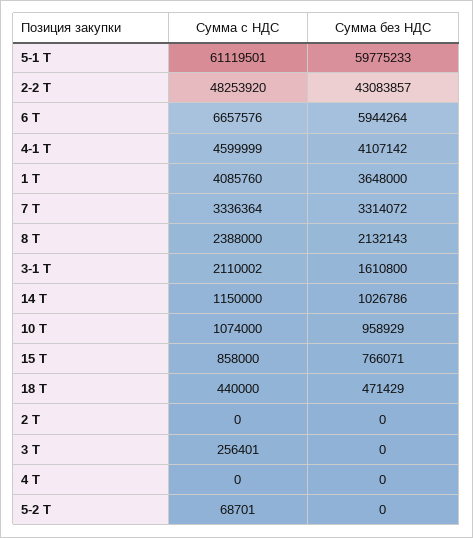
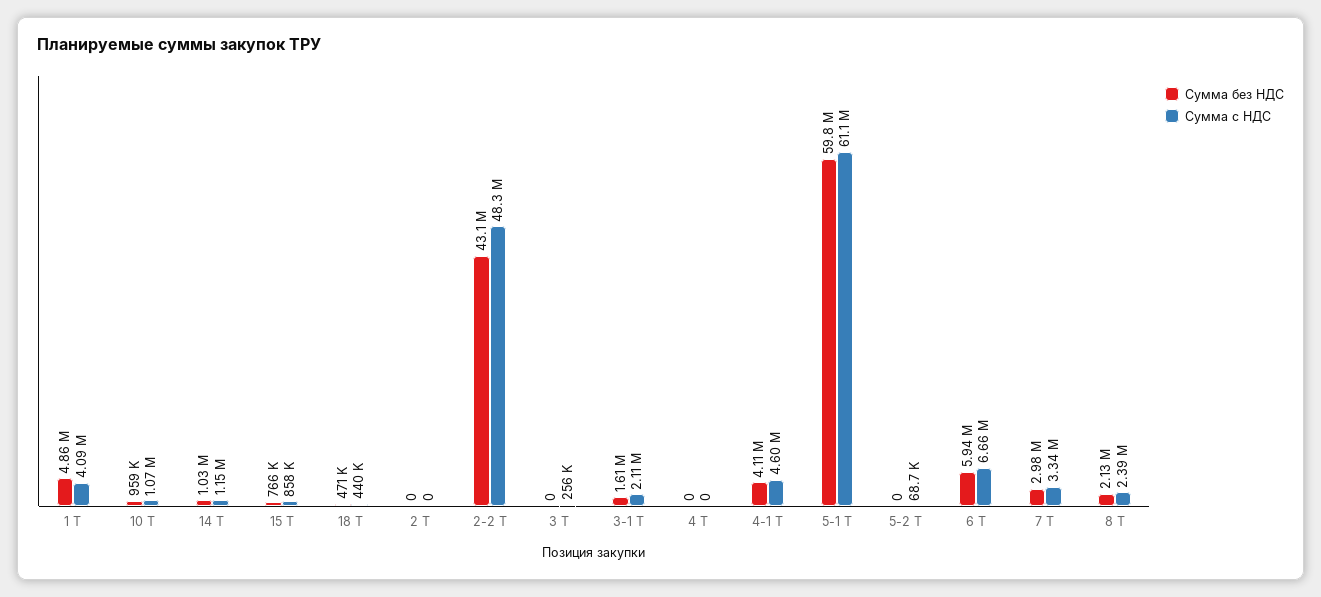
Сумма без НДС, 1 Т: 3648000 -> 4860000
Сумма без НДС, 7 Т: 3314072 -> 2980000

